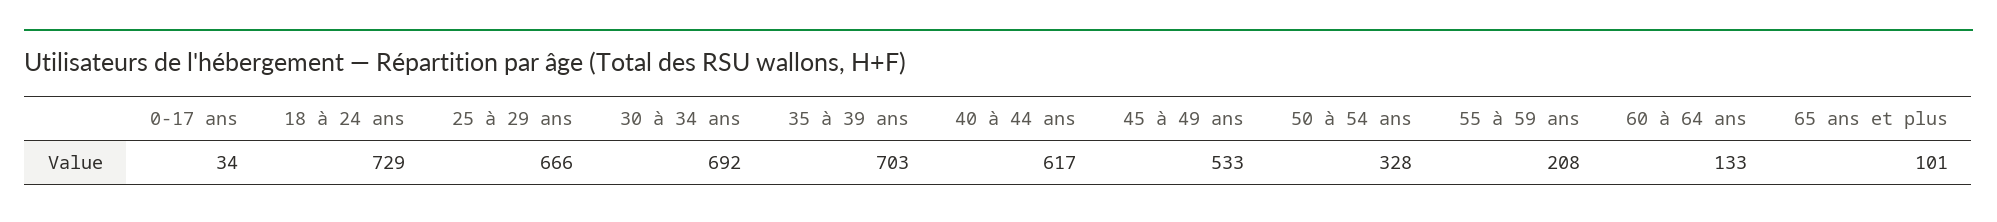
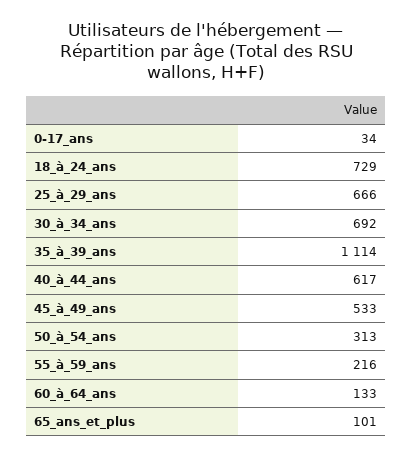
35 à 39 ans: 703 -> 1114
50 à 54 ans: 328 -> 313
55 à 59 ans: 208 -> 216

